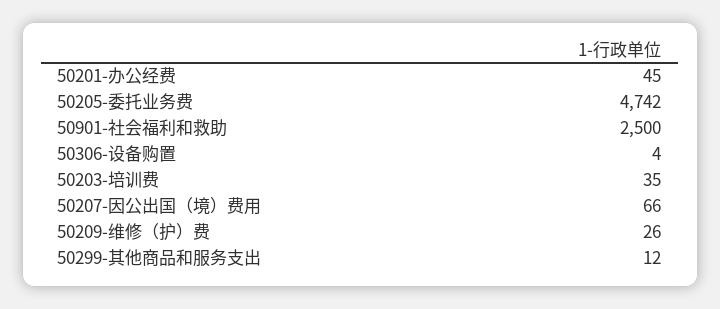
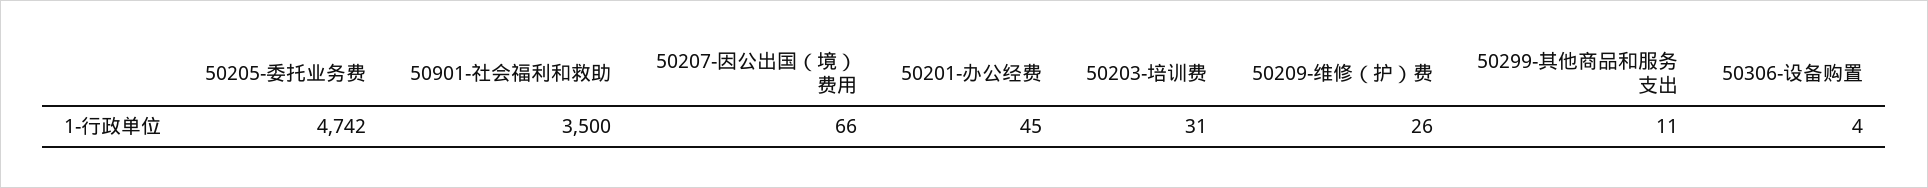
50901-社会福利和救助: 2500 -> 3500
50203-培训费: 35 -> 31
50299-其他商品和服务支出: 12 -> 11

